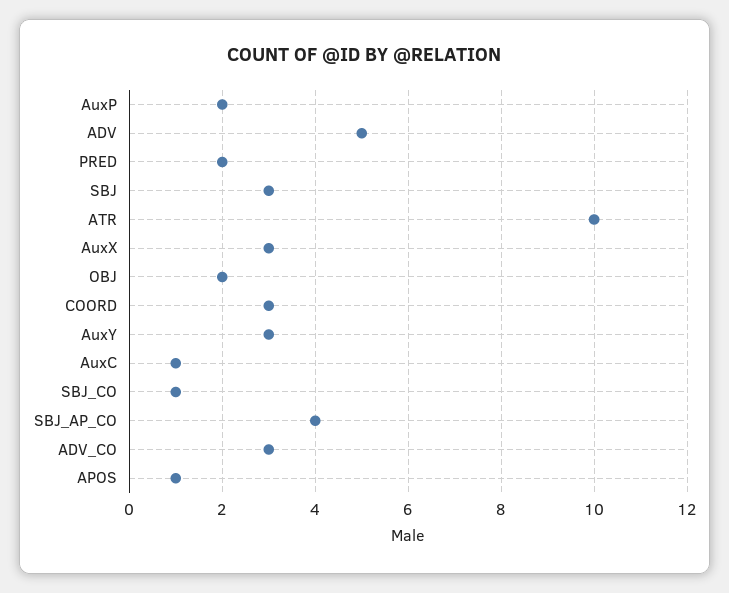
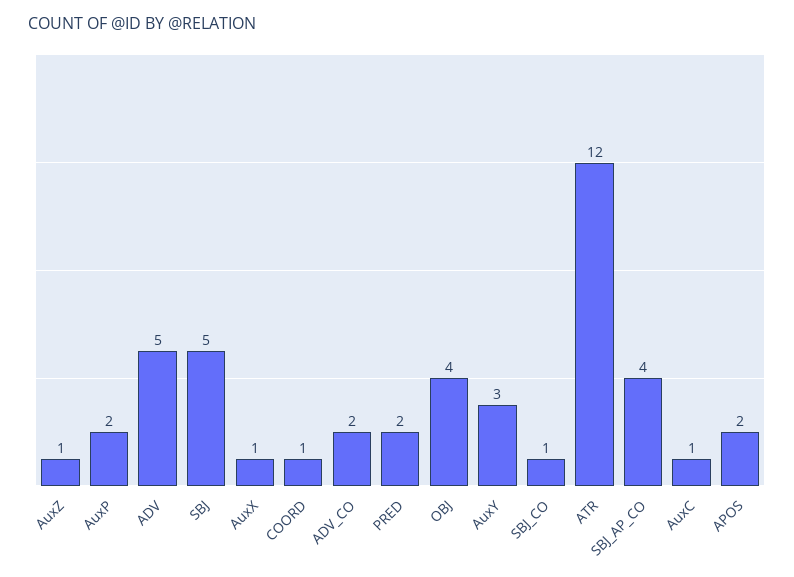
SBJ: 3 -> 5
ATR: 10 -> 12
AuxX: 3 -> 1
OBJ: 2 -> 4
COORD: 3 -> 1
ADV_CO: 3 -> 2
APOS: 1 -> 2
AuxZ: none -> 1

